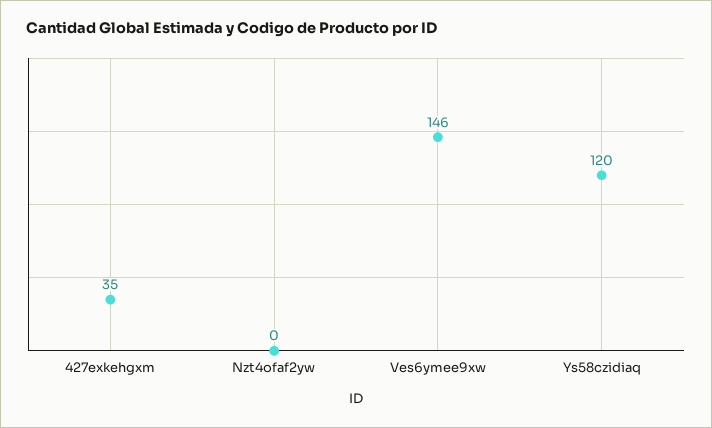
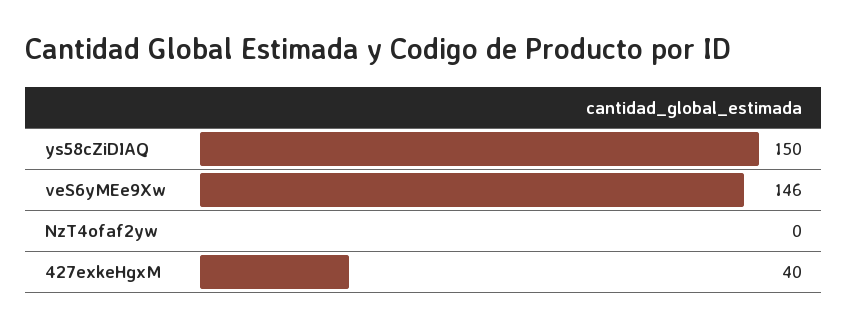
427exkehgxm: 35 -> 40
Ys58czidiaq: 120 -> 150

